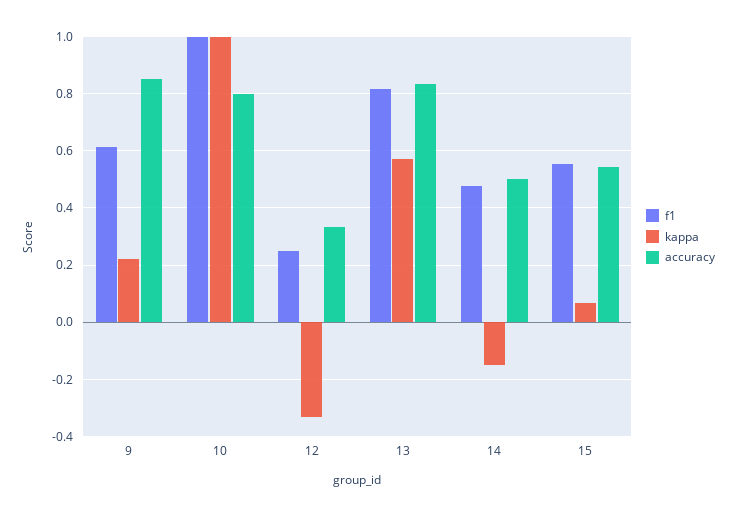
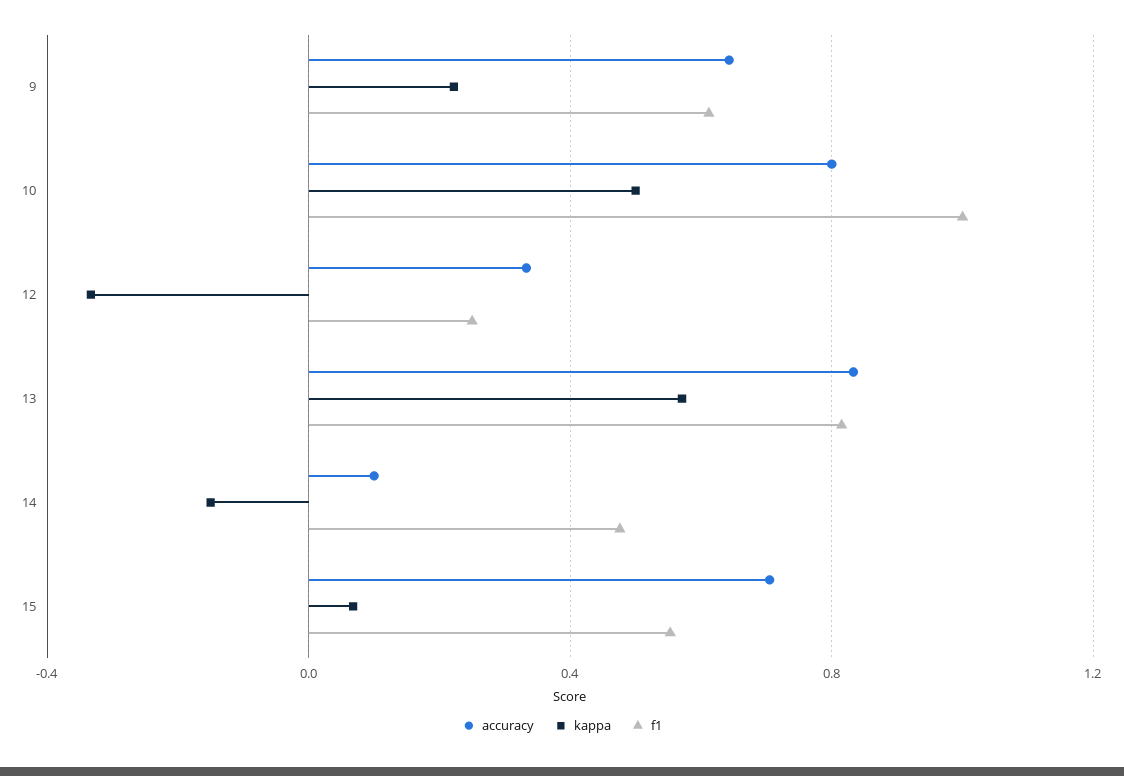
accuracy, 9: 0.85 -> 0.65
kappa, 10: 1 -> 0.5
accuracy, 14: 0.5 -> 0.1
accuracy, 15: 0.55 -> 0.7

